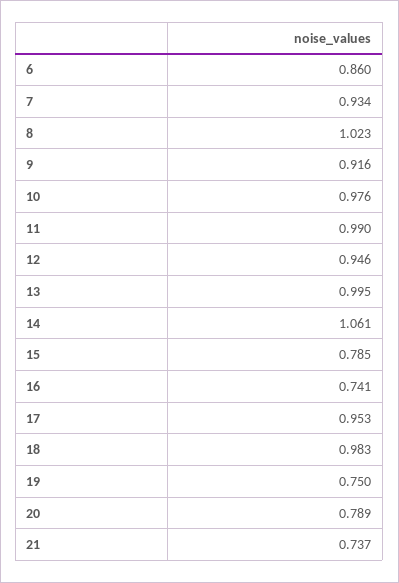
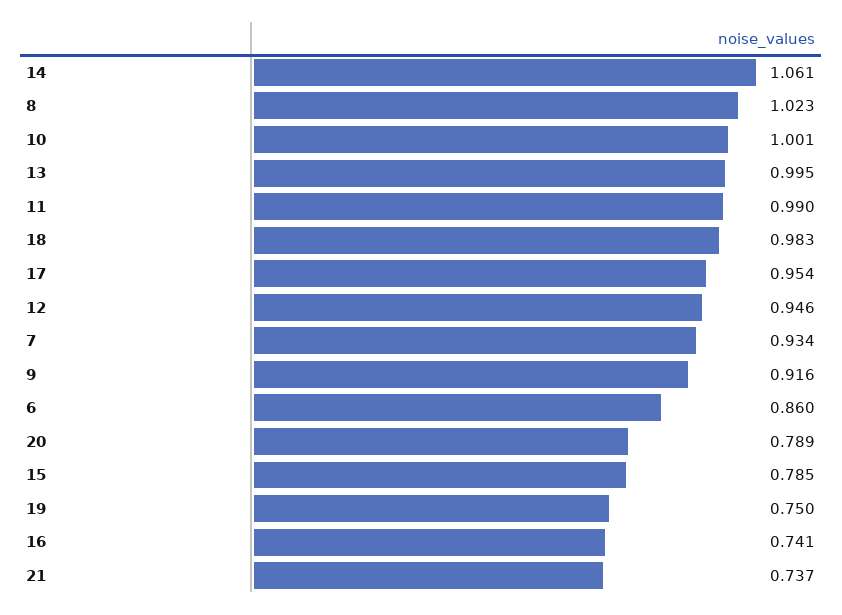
10: 0.976 -> 1.001
17: 0.953 -> 0.954

